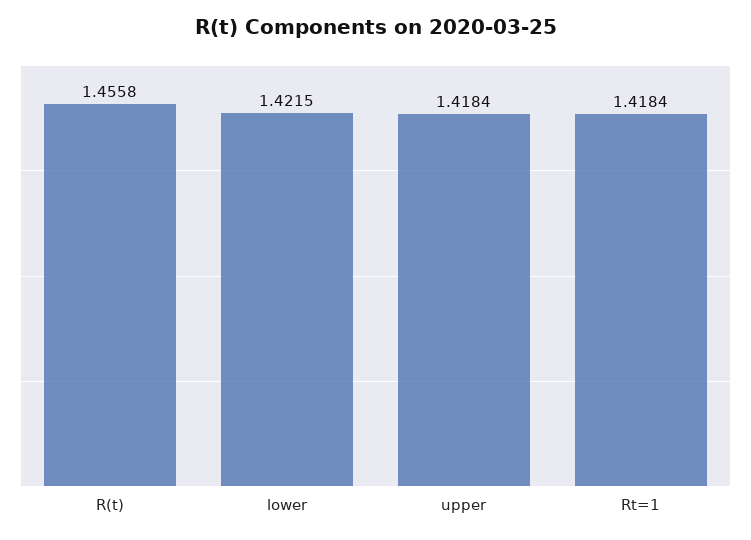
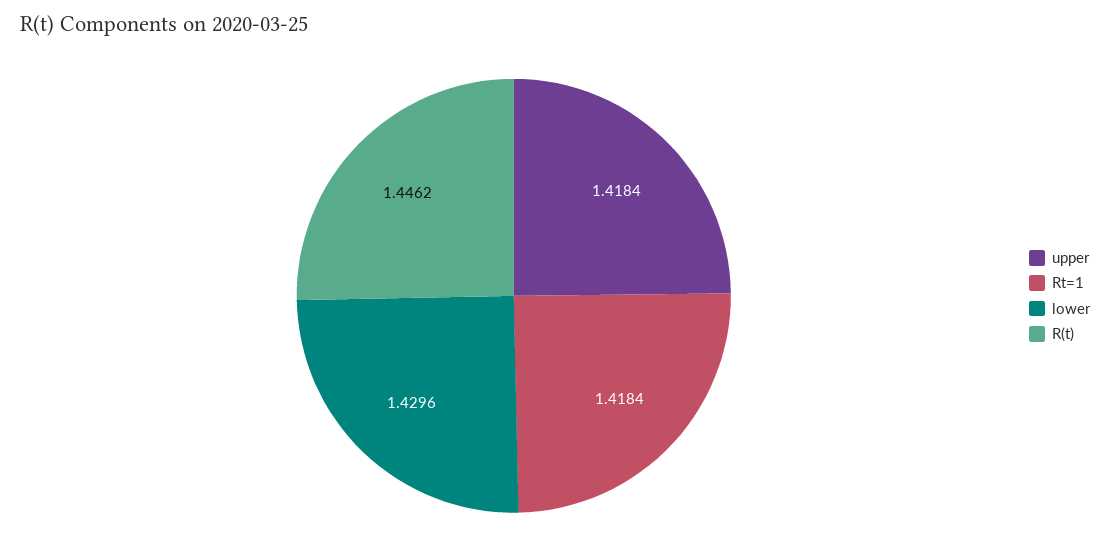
R(t): 1.4558 -> 1.4462
lower: 1.4215 -> 1.4296

